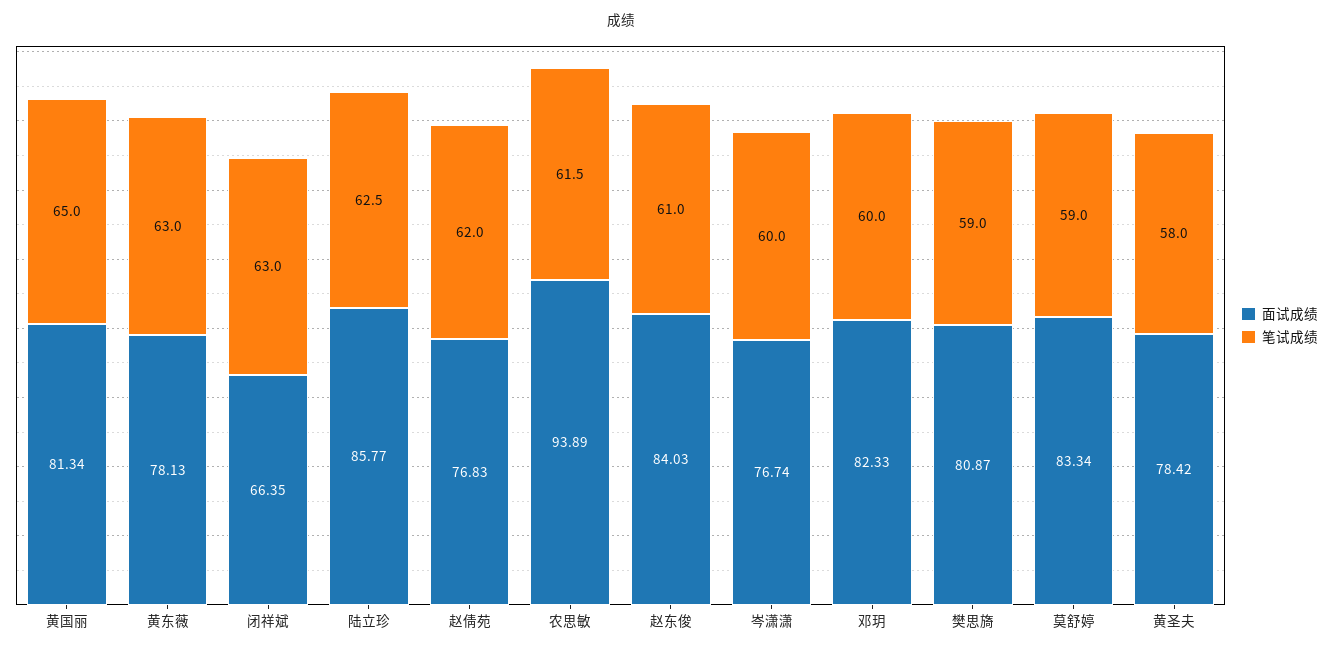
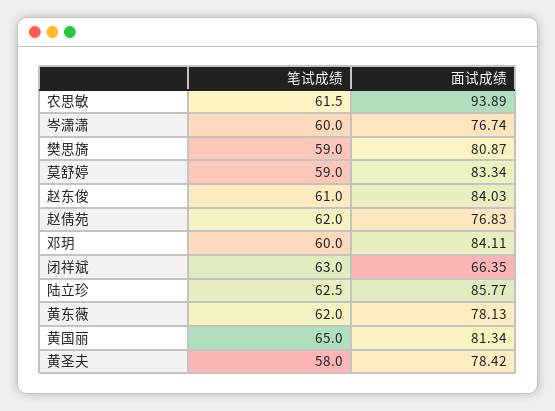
笔试成绩, 黄东薇: 63 -> 62
面试成绩, 邓玥: 82.33 -> 84.11

